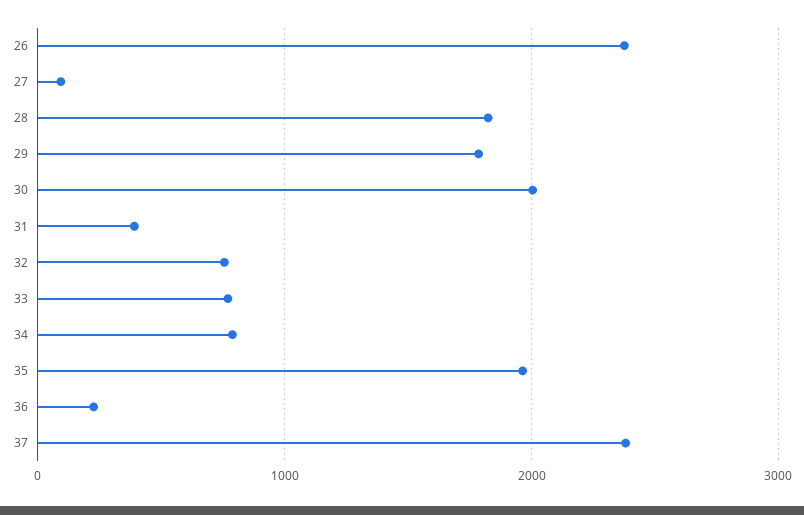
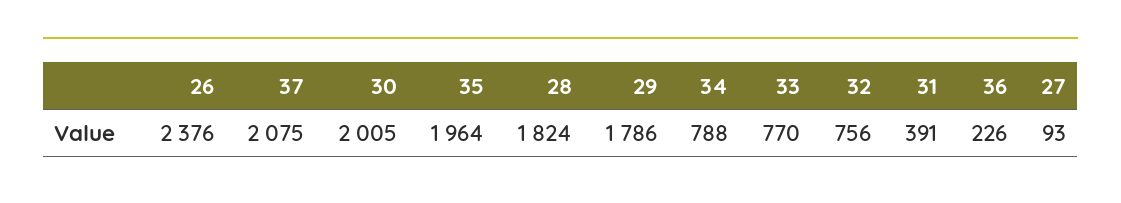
37: 2400 -> 2075

